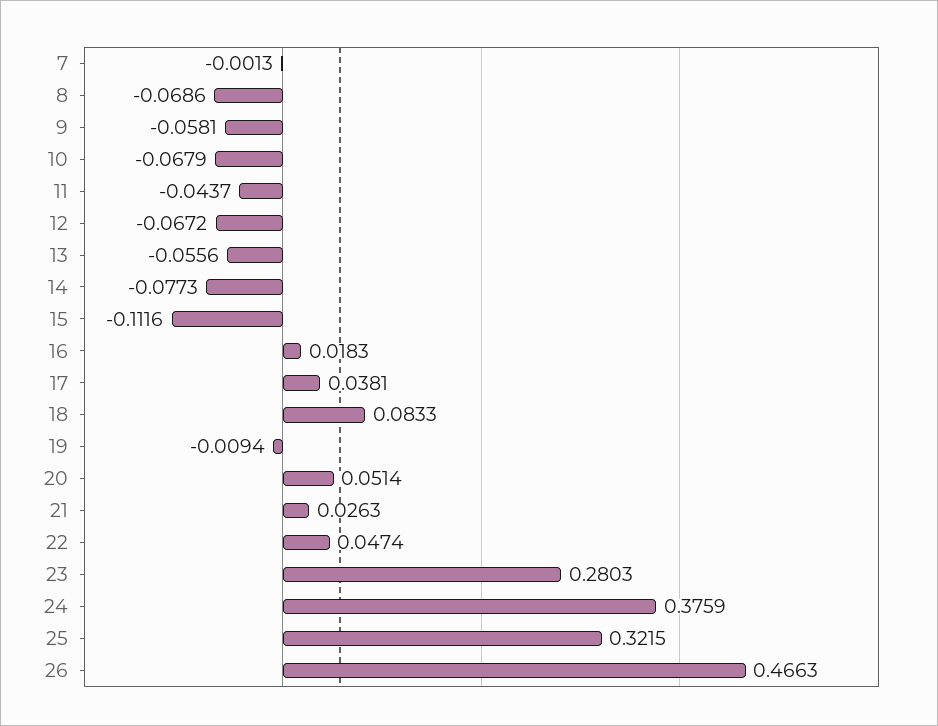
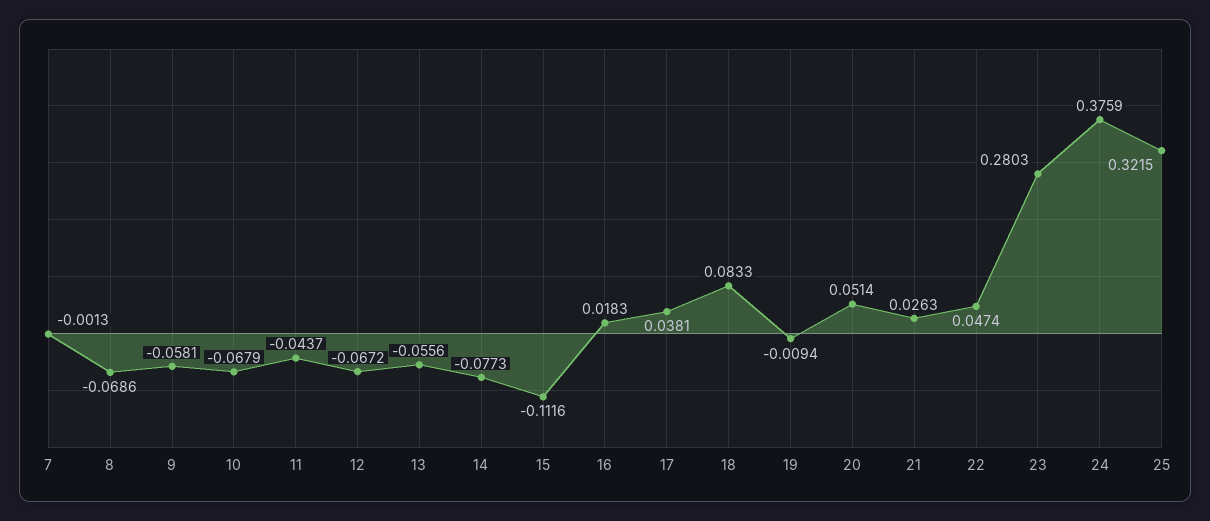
26: 0.4663 -> none

